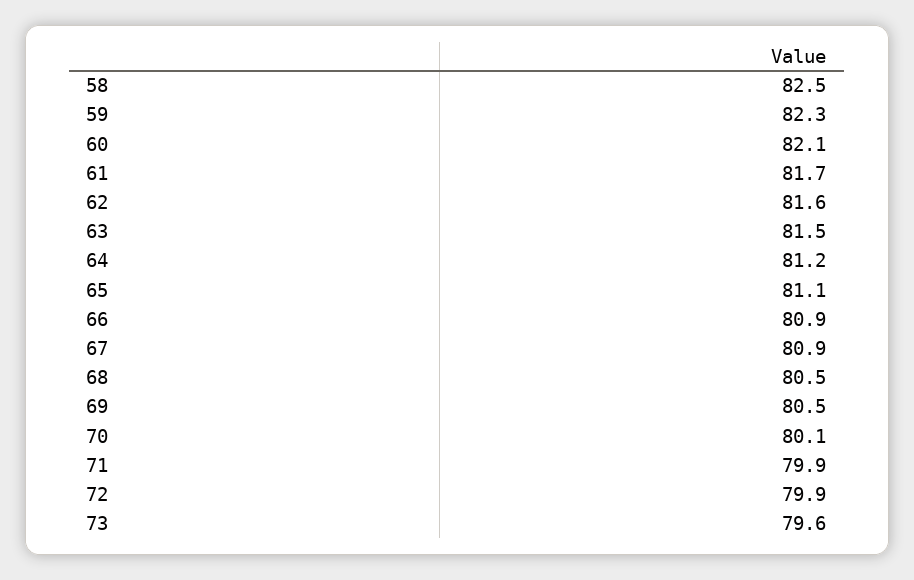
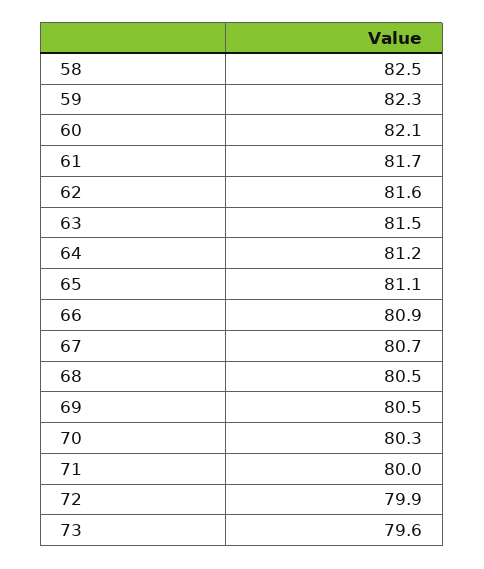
67: 80.9 -> 80.7
70: 80.1 -> 80.3
71: 79.9 -> 80

